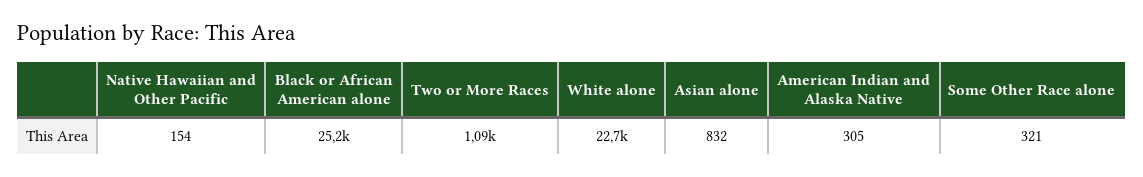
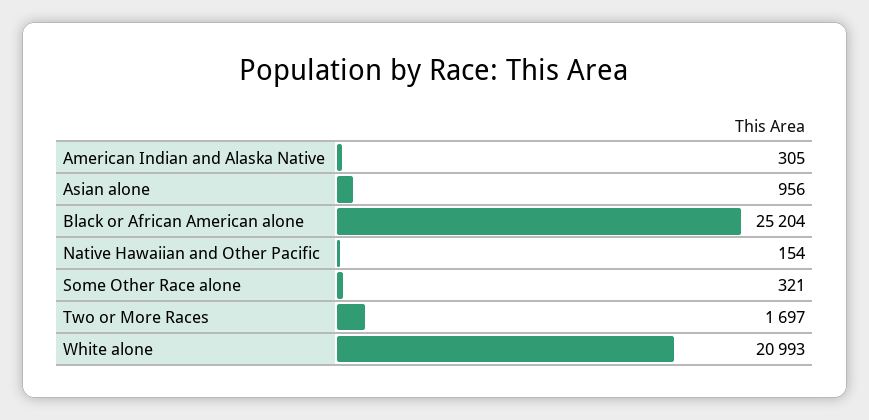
Two or More Races: 1090 -> 1697
White alone: 22700 -> 20993
Asian alone: 832 -> 956

